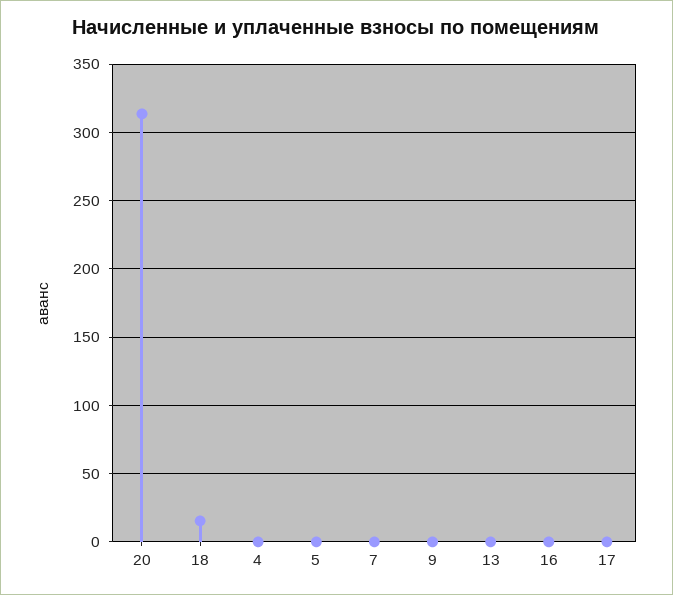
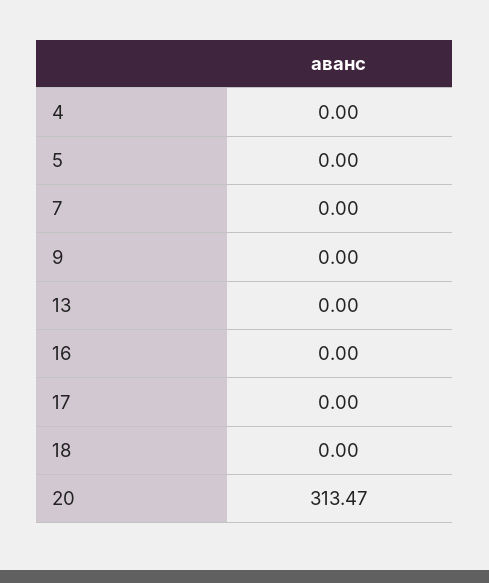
18: 15 -> 0

